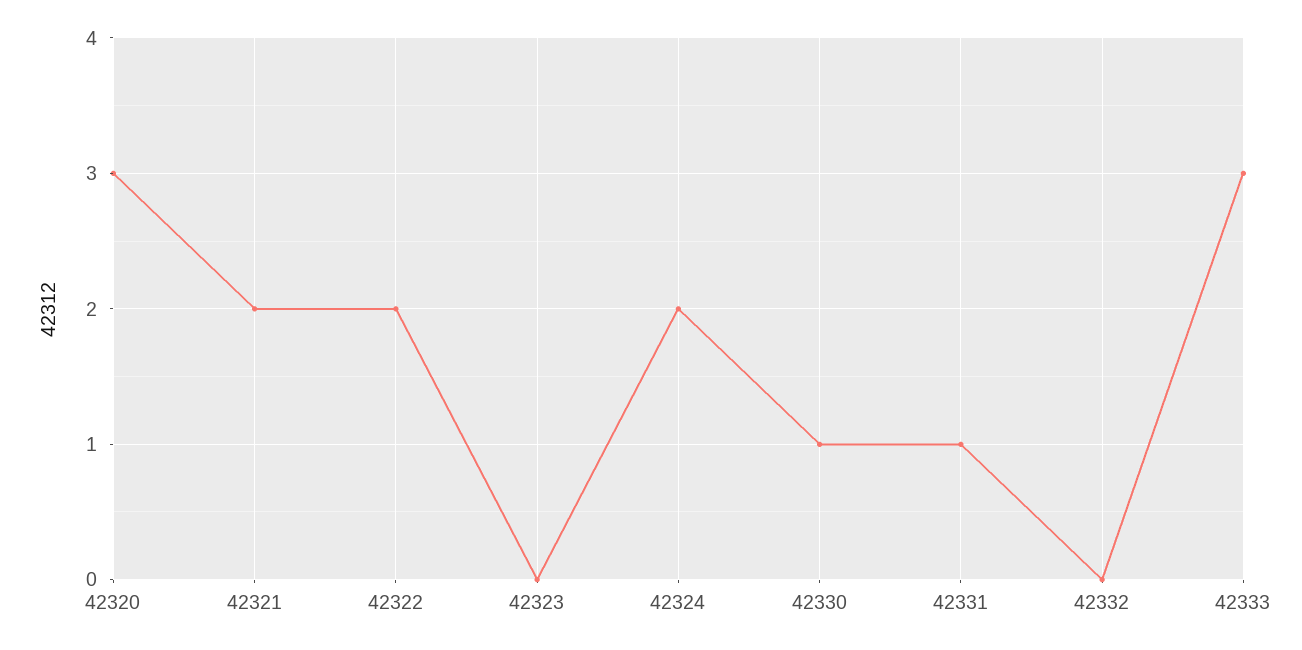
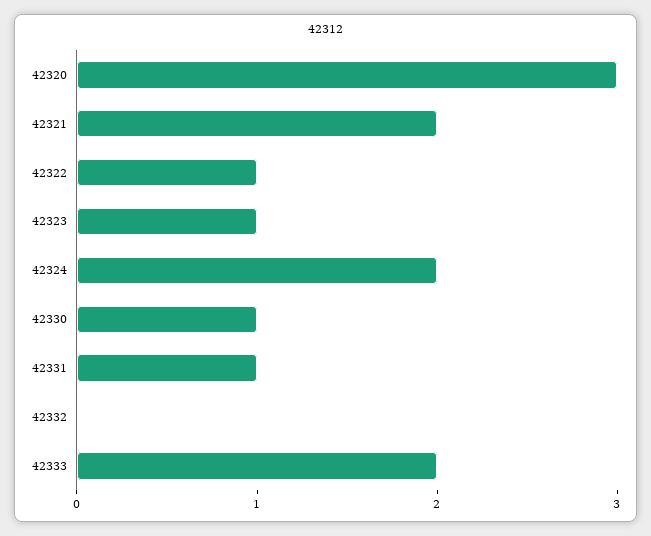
42322: 2 -> 1
42323: 0 -> 1
42333: 3 -> 2

